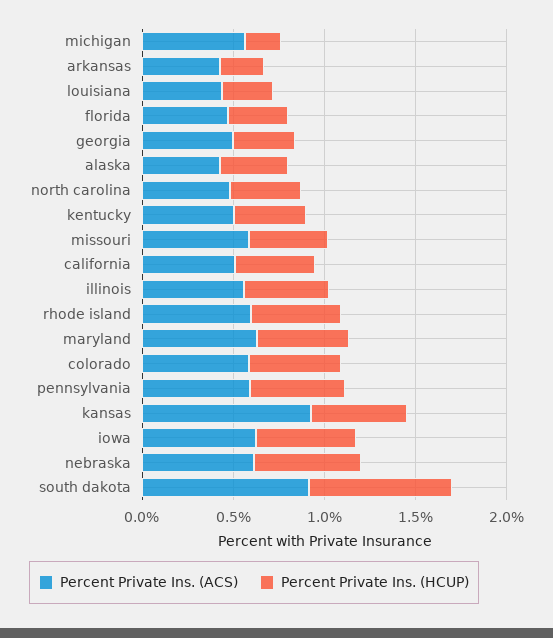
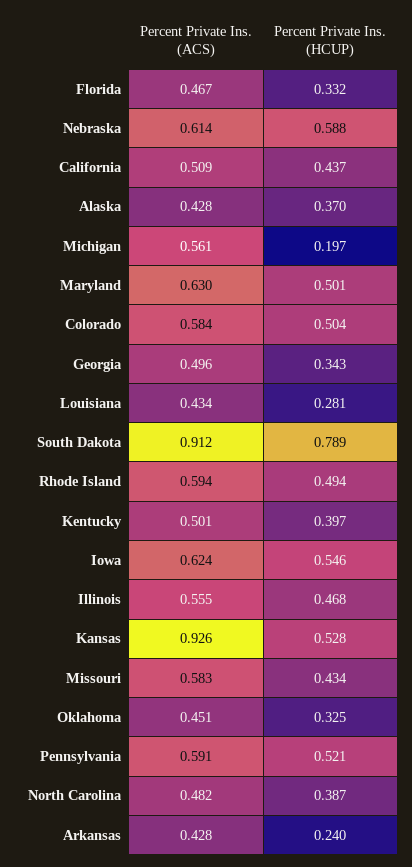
Percent Private Ins. (ACS), Oklahoma: none -> 0.451
Percent Private Ins. (HCUP), Oklahoma: none -> 0.325

